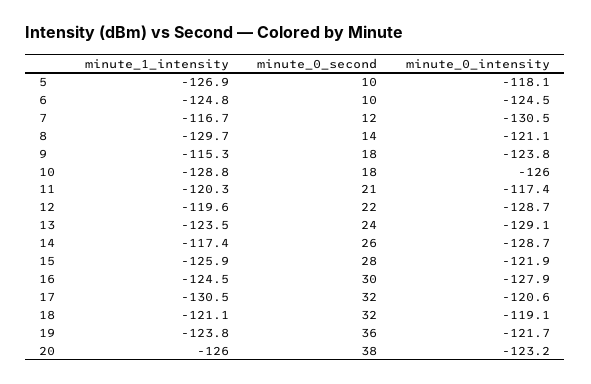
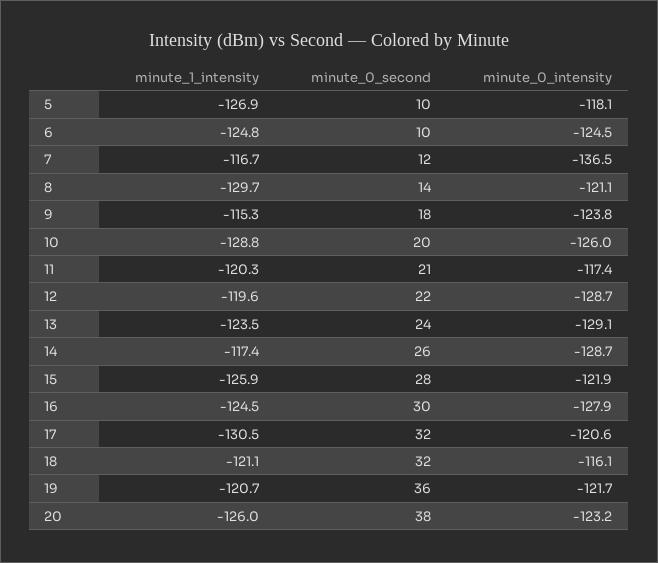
minute_0_intensity, 7: -130.5 -> -136.5
minute_0_second, 10: 18 -> 20
minute_0_intensity, 18: -119.1 -> -116.1
minute_1_intensity, 19: -123.8 -> -120.7

